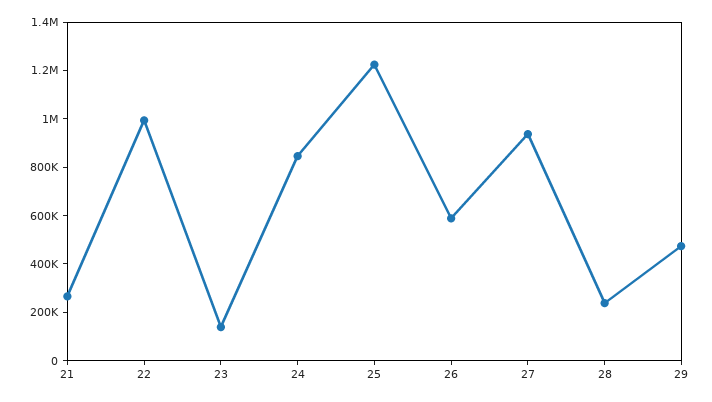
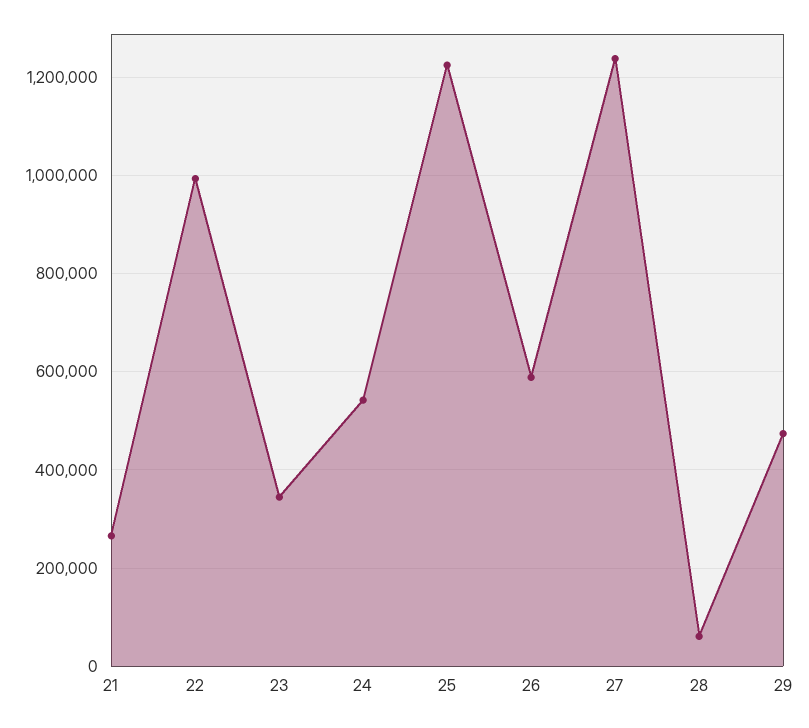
23: 150000 -> 340000
24: 850000 -> 540000
27: 950000 -> 1240000
28: 250000 -> 60000

